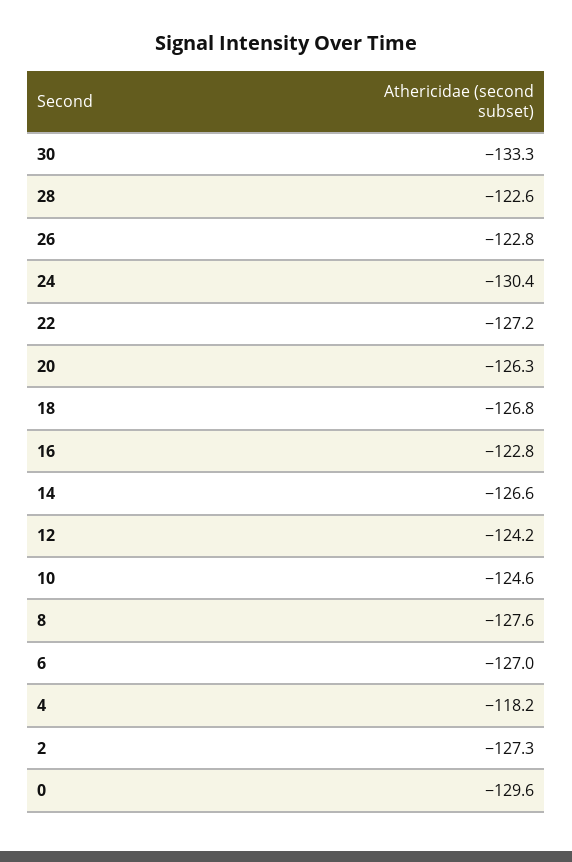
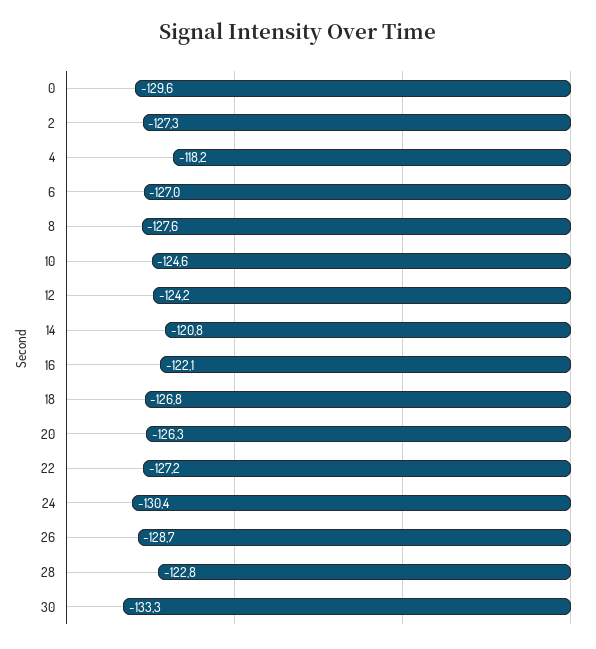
28: -122.6 -> -122.8
26: -122.8 -> -128.7
16: -122.8 -> -122.1
14: -126.6 -> -120.8

